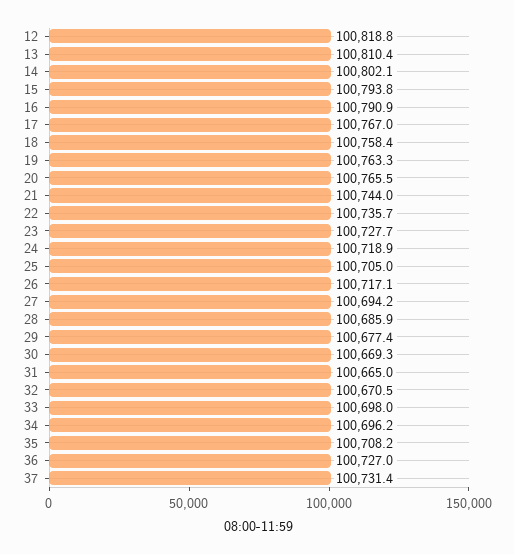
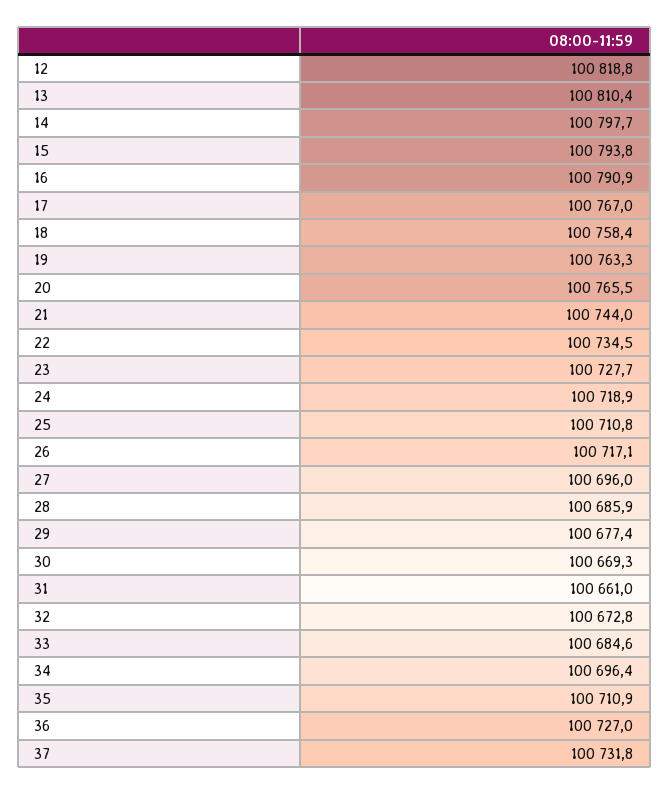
14: 100802.1 -> 100797.7
22: 100735.7 -> 100734.5
25: 100705 -> 100710.8
27: 100694.2 -> 100696
31: 100665 -> 100661
32: 100670.5 -> 100672.8
33: 100698 -> 100684.6
34: 100696.2 -> 100696.4
35: 100708.2 -> 100710.9
37: 100731.4 -> 100731.8

